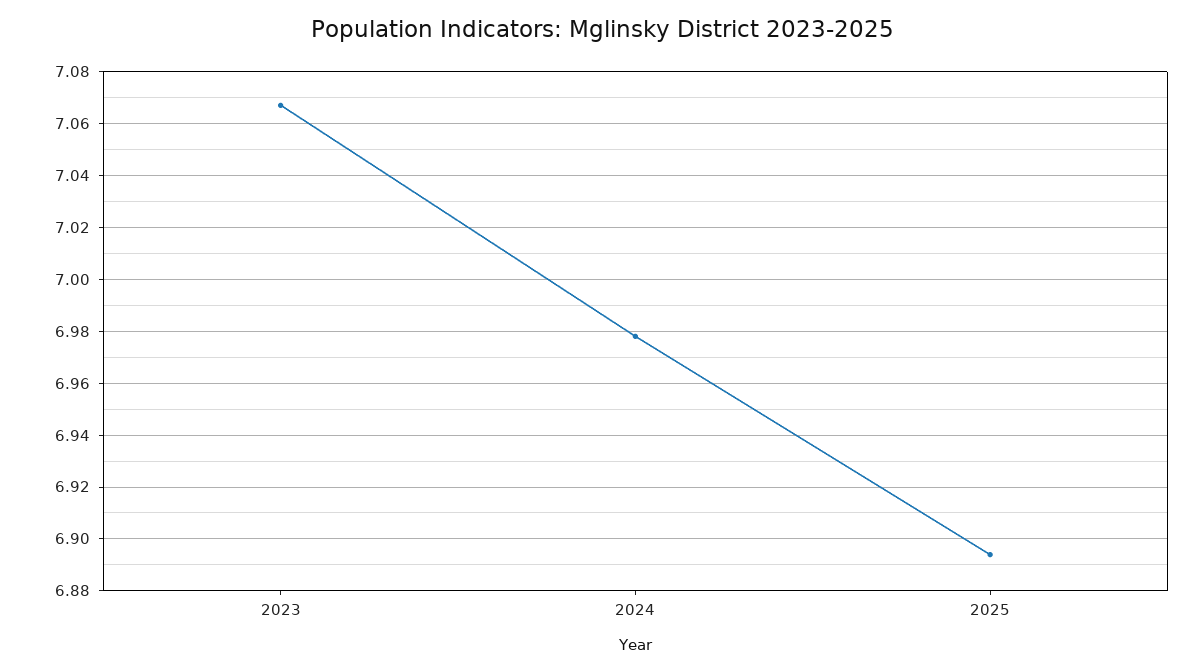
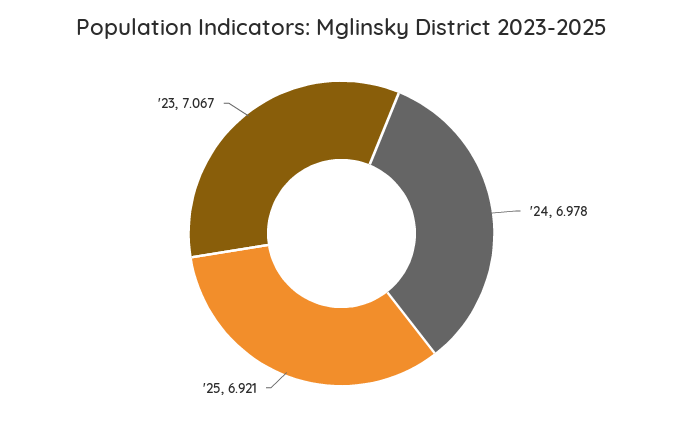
2025: 6.895 -> 6.921

